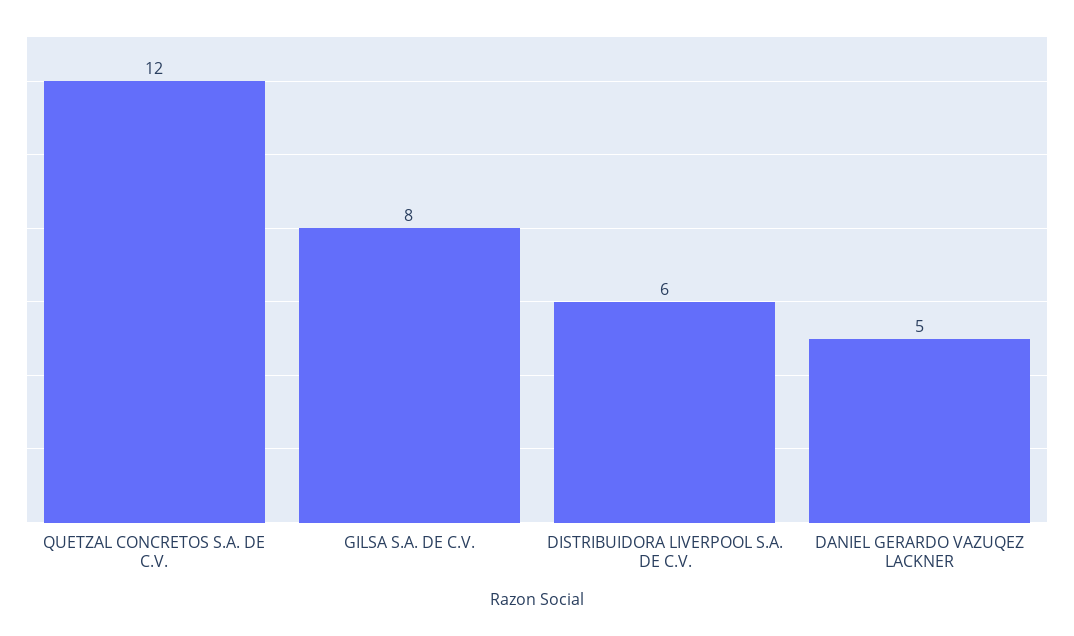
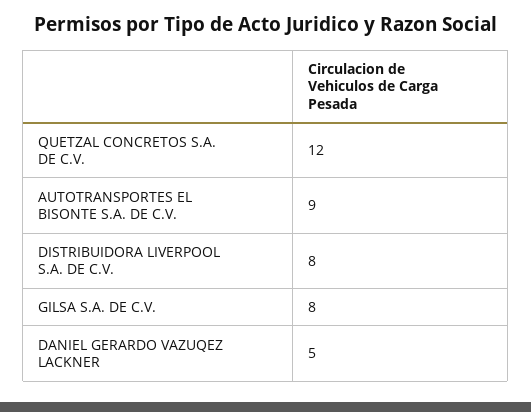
DISTRIBUIDORA LIVERPOOL S.A. DE C.V.: 6 -> 8
AUTOTRANSPORTES EL BISONTE S.A. DE C.V.: none -> 9

